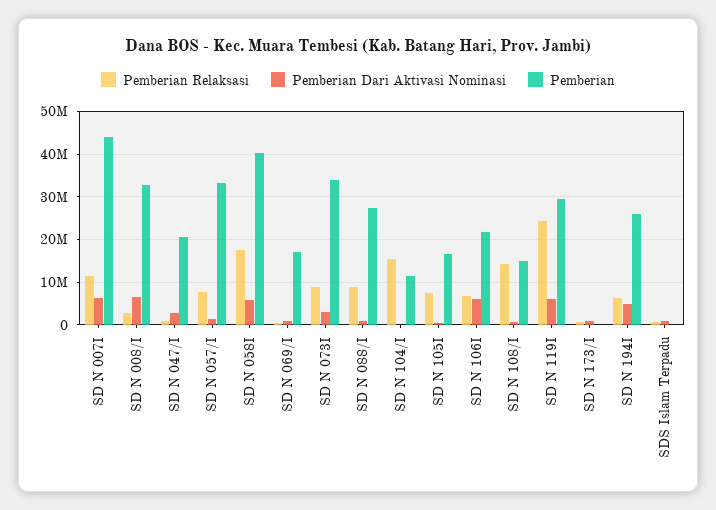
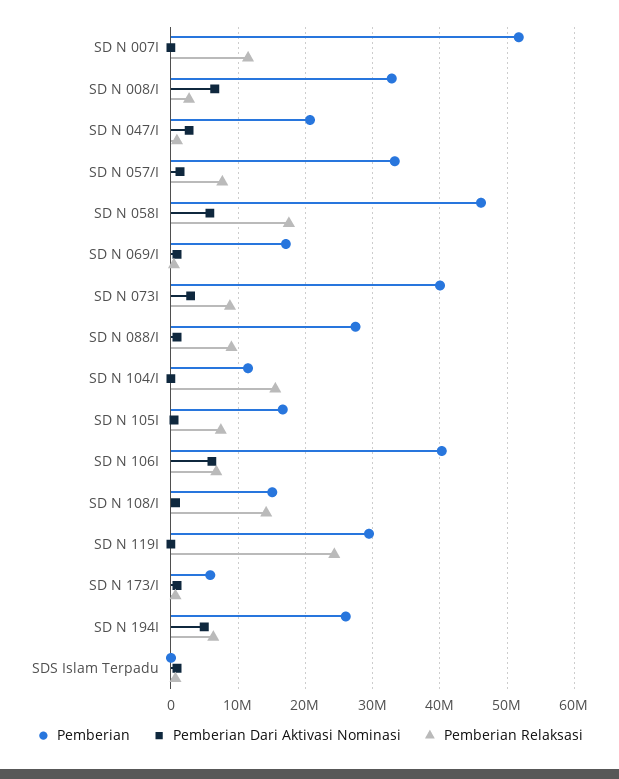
Pemberian Dari Aktivasi Nominasi, SD N 007I: 6000000 -> 0
Pemberian, SD N 007I: 44000000 -> 52000000
Pemberian, SD N 058I: 40000000 -> 46000000
Pemberian, SD N 073I: 34000000 -> 40000000
Pemberian, SD N 106I: 22000000 -> 40000000
Pemberian Dari Aktivasi Nominasi, SD N 119I: 6000000 -> 0
Pemberian, SD N 173/I: 0 -> 6000000

